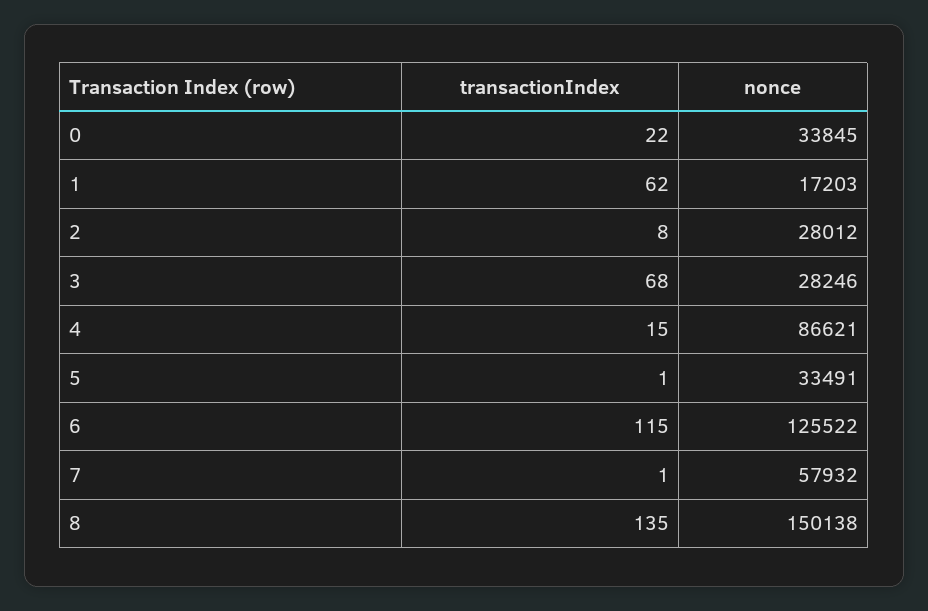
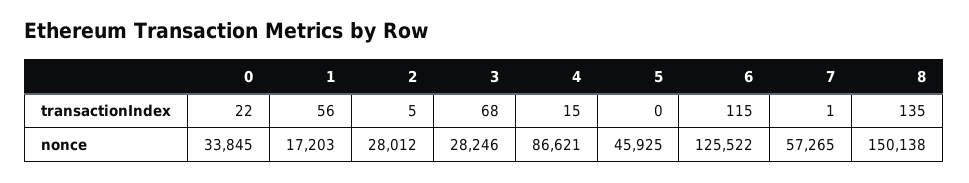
transactionIndex, 1: 62 -> 56
transactionIndex, 2: 8 -> 5
transactionIndex, 5: 1 -> 0
nonce, 5: 33491 -> 45925
nonce, 7: 57932 -> 57265

